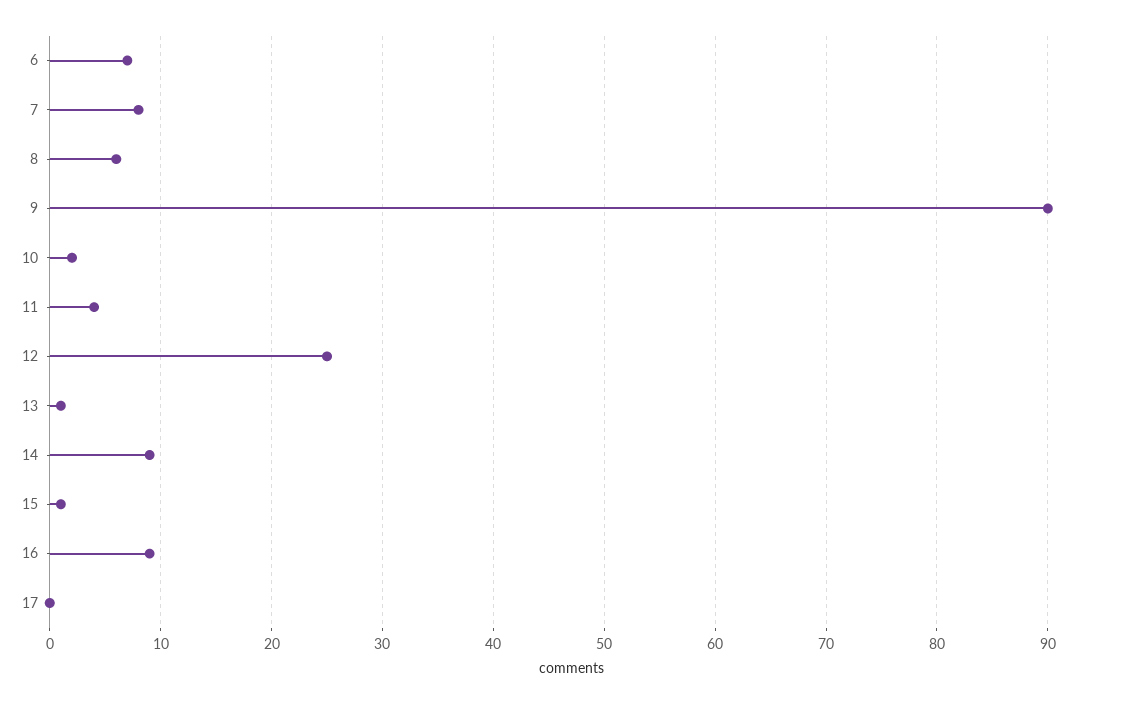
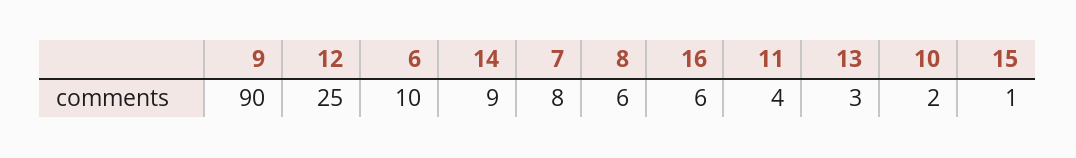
6: 7 -> 10
13: 1 -> 3
16: 9 -> 6
17: 0 -> none

